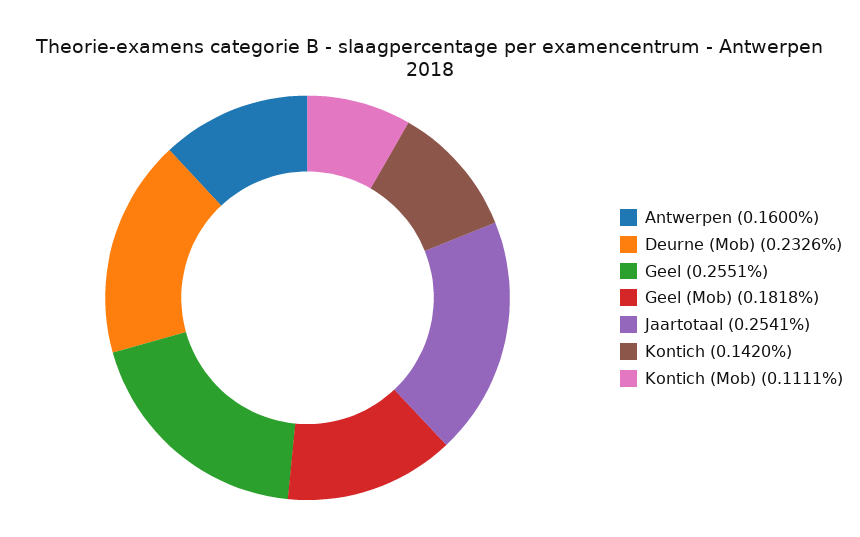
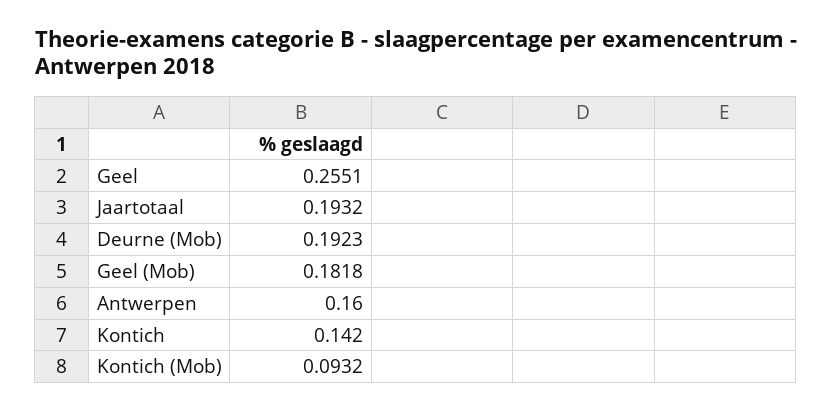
Deurne (Mob): 0.2326 -> 0.1923
Jaartotaal: 0.2541 -> 0.1932
Kontich (Mob): 0.1111 -> 0.0932

